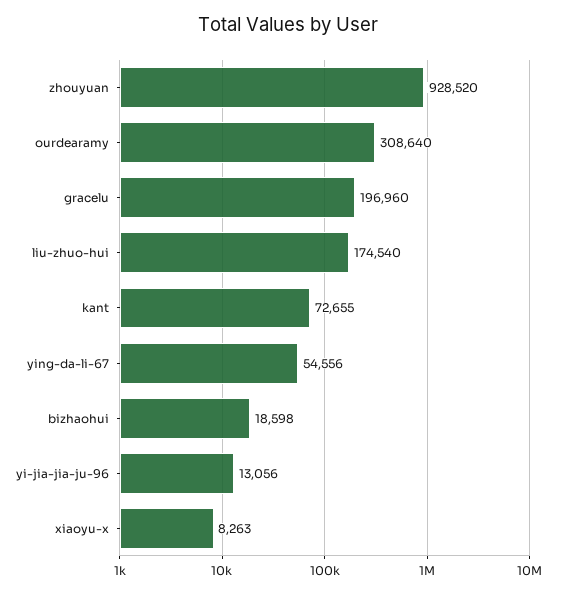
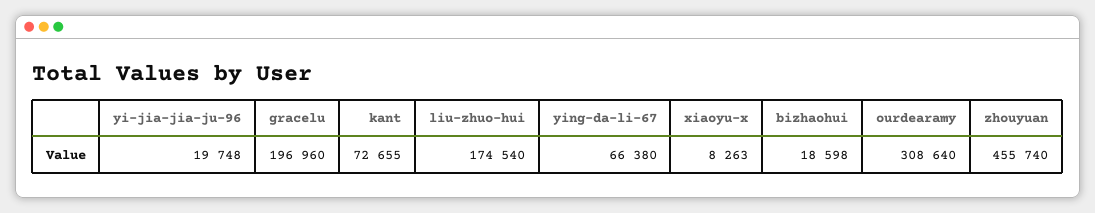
zhouyuan: 928520 -> 455740
ying-da-li-67: 54556 -> 66380
yi-jia-jia-ju-96: 13056 -> 19748

